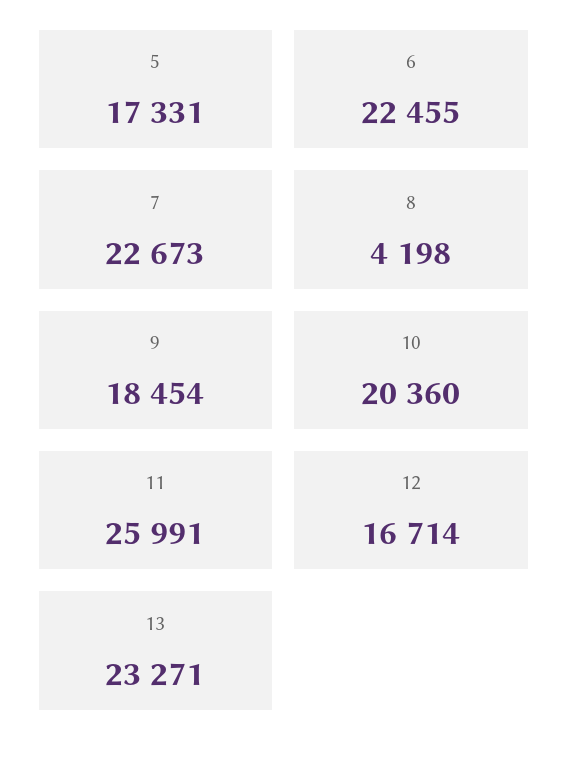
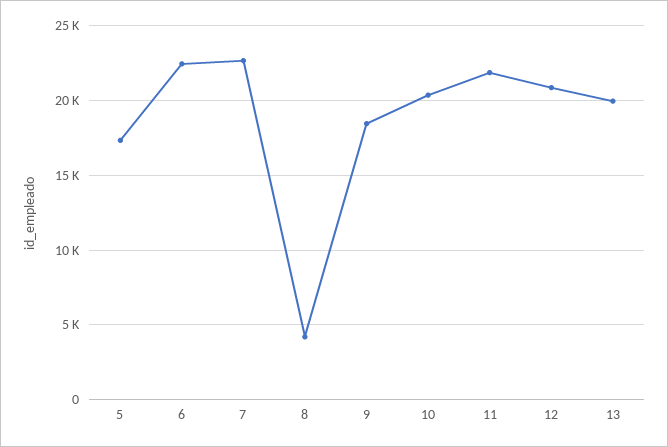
11: 25991 -> 22000
12: 16714 -> 21000
13: 23271 -> 20000

